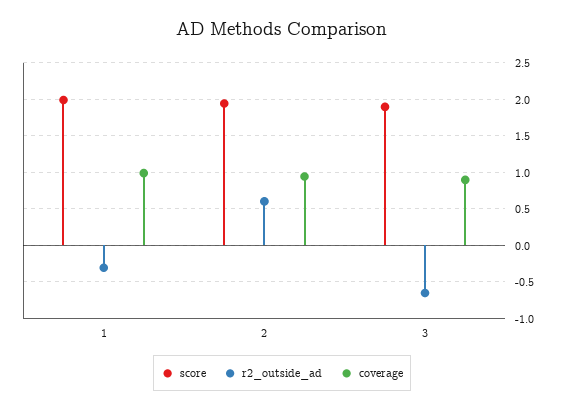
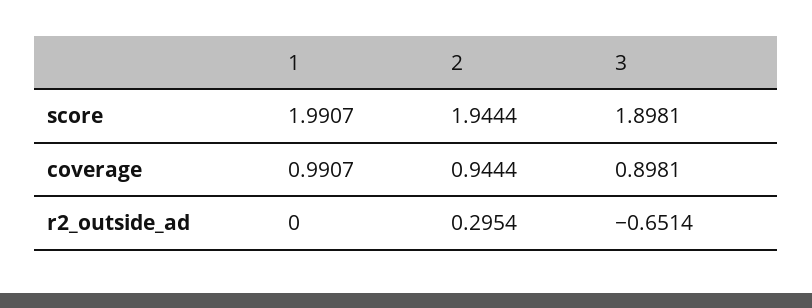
r2_outside_ad, 1: -0.3 -> 0
r2_outside_ad, 2: 0.6 -> 0.2954

